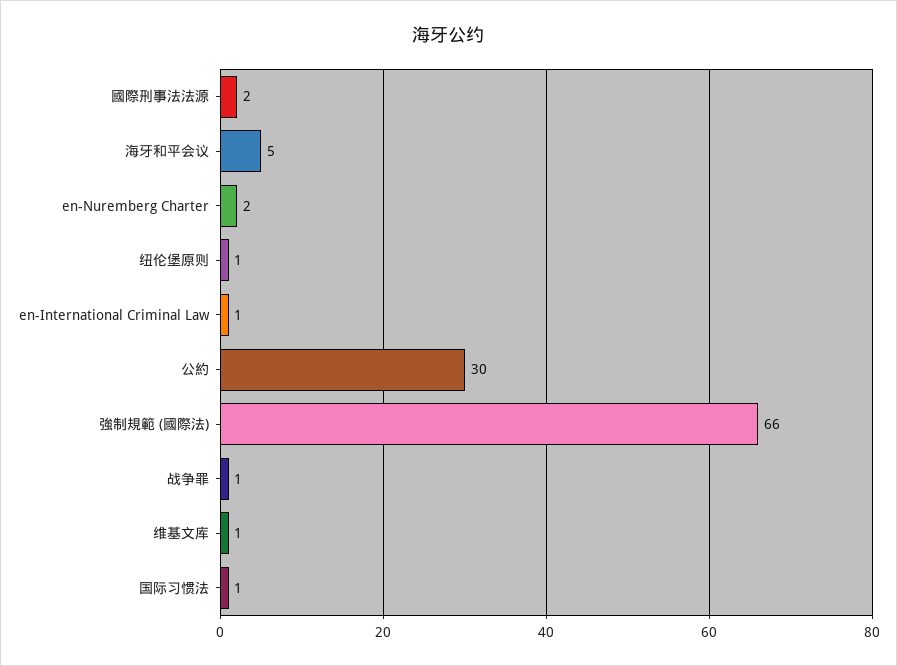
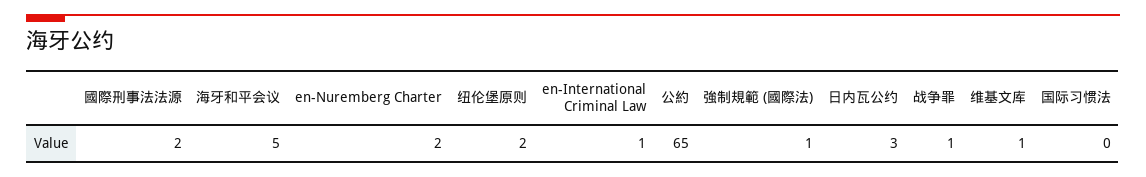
纽伦堡原则: 1 -> 2
公約: 30 -> 65
強制規範 (國際法): 66 -> 1
国际习惯法: 1 -> 0
日内瓦公约: none -> 3

